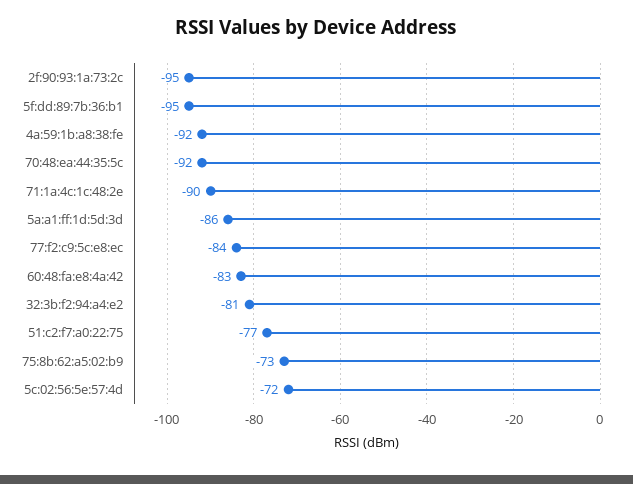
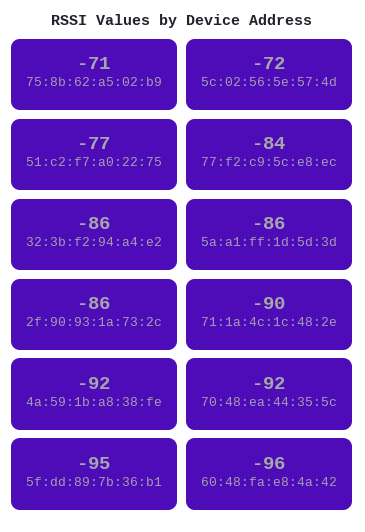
2f:90:93:1a:73:2c: -95 -> -86
60:48:fa:e8:4a:42: -83 -> -96
32:3b:f2:94:a4:e2: -81 -> -86
75:8b:62:a5:02:b9: -73 -> -71

